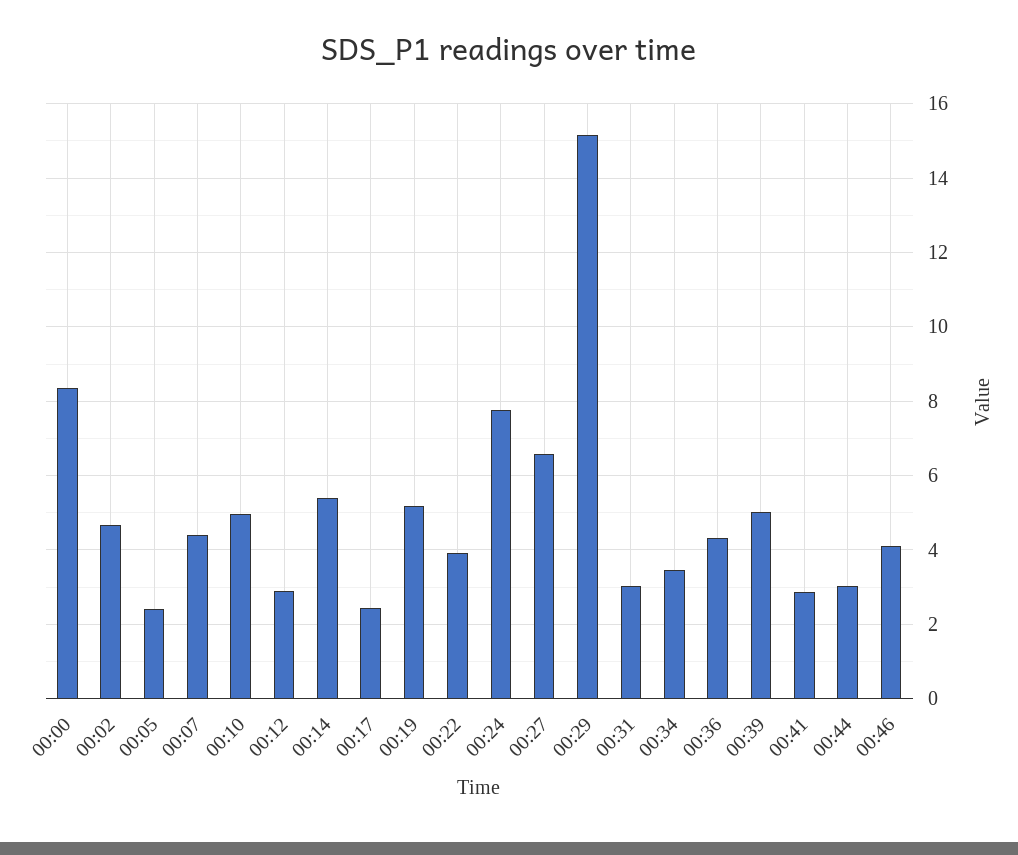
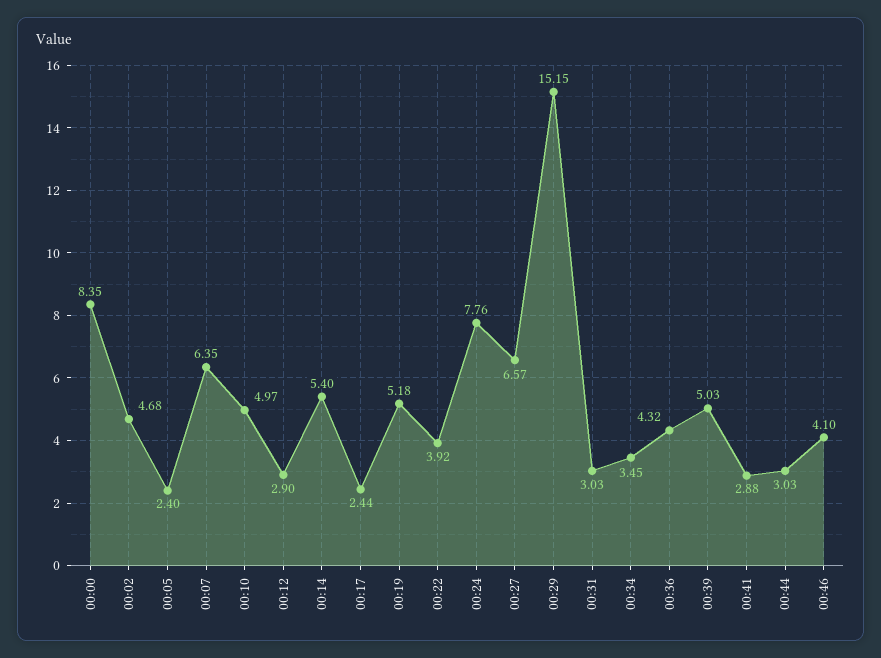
00:07: 4.4 -> 6.35

